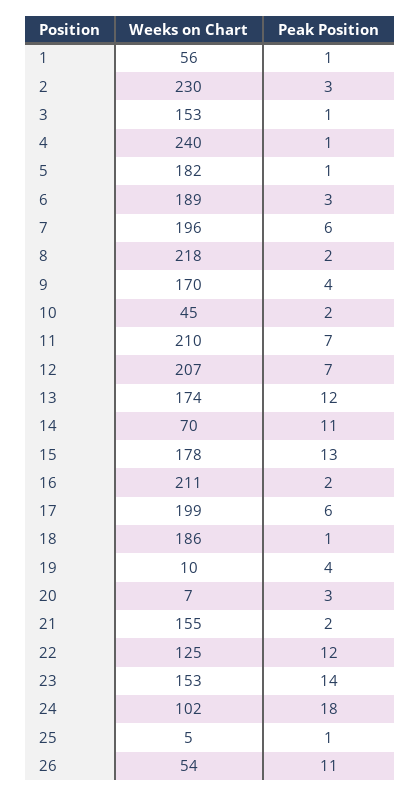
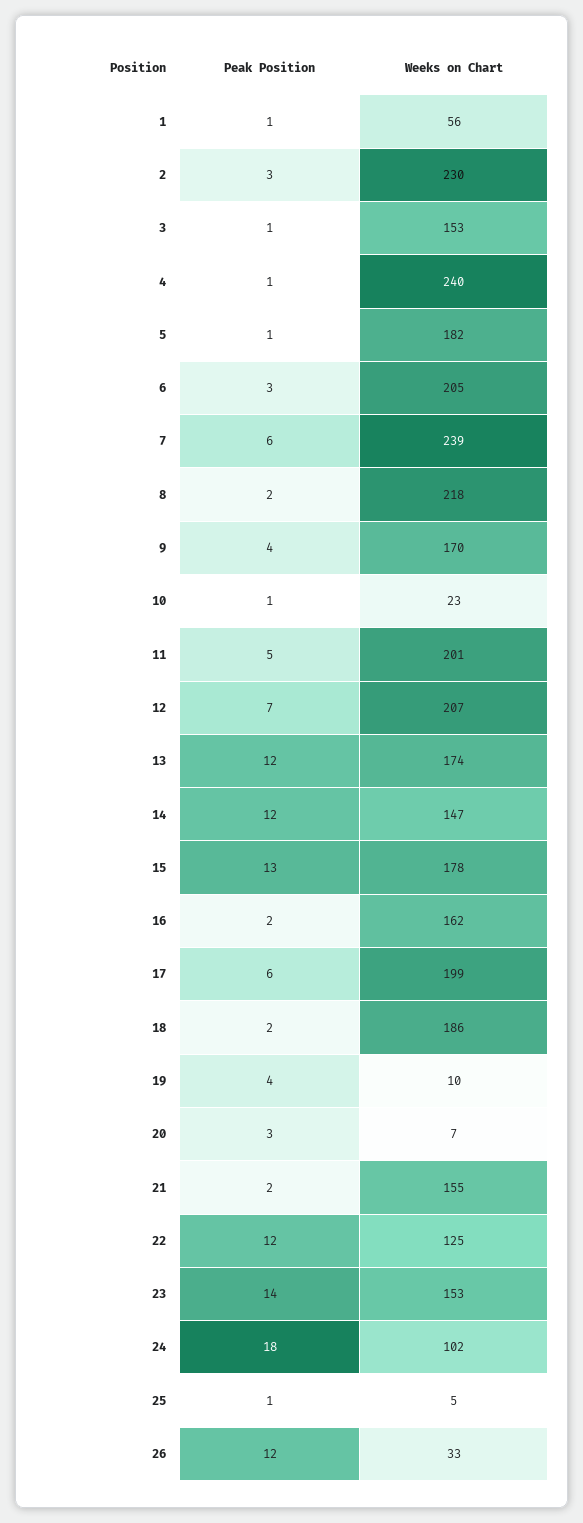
Weeks on Chart, 6: 189 -> 205
Weeks on Chart, 7: 196 -> 239
Weeks on Chart, 10: 45 -> 23
Peak Position, 10: 2 -> 1
Weeks on Chart, 11: 210 -> 201
Peak Position, 11: 7 -> 5
Weeks on Chart, 14: 70 -> 147
Peak Position, 14: 11 -> 12
Weeks on Chart, 16: 211 -> 162
Peak Position, 18: 1 -> 2
Weeks on Chart, 26: 54 -> 33
Peak Position, 26: 11 -> 12

